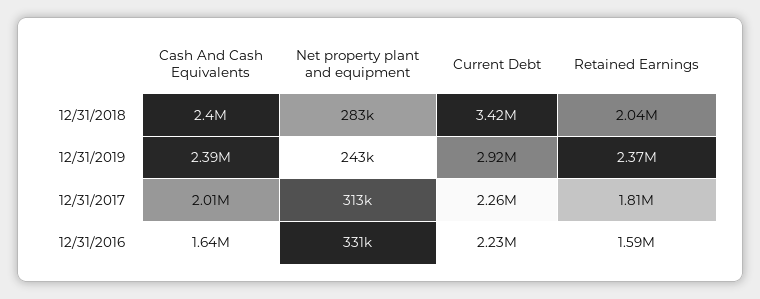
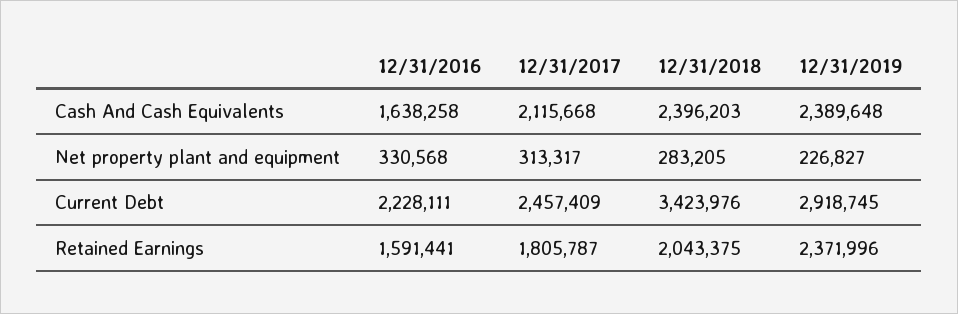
Net property plant and equipment, 12/31/2019: 243000 -> 226827
Cash And Cash Equivalents, 12/31/2017: 2010000 -> 2115668
Current Debt, 12/31/2017: 2260000 -> 2457409

